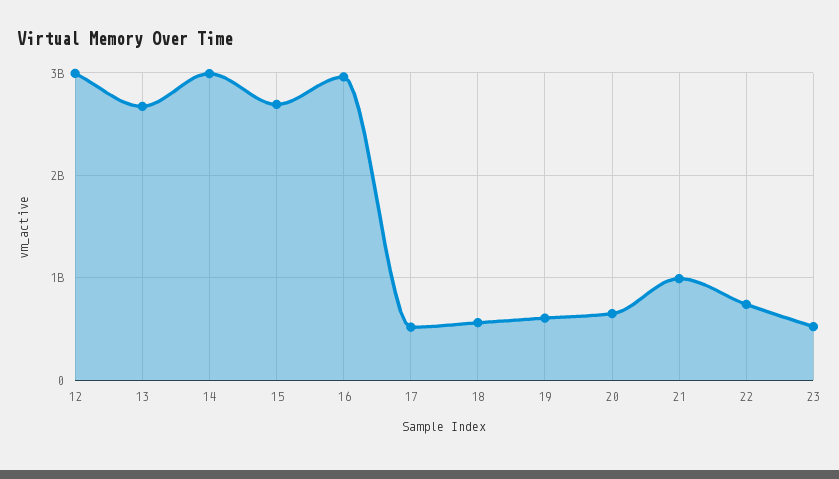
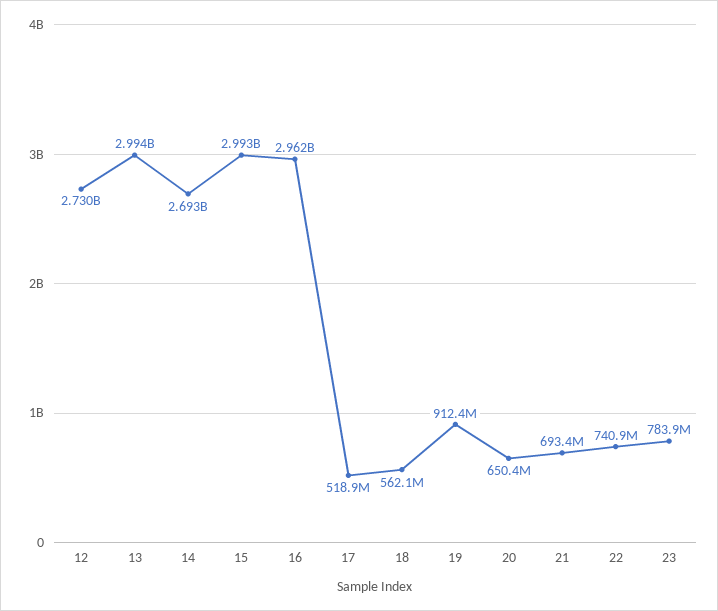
12: 3000000000 -> 2730000000
13: 2700000000 -> 2994000000
14: 3000000000 -> 2693000000
15: 2700000000 -> 2993000000
19: 600000000 -> 912400000
21: 1000000000 -> 693400000
23: 500000000 -> 783900000

